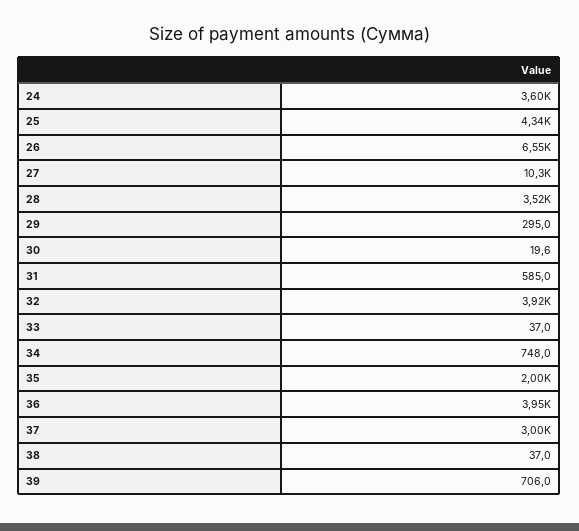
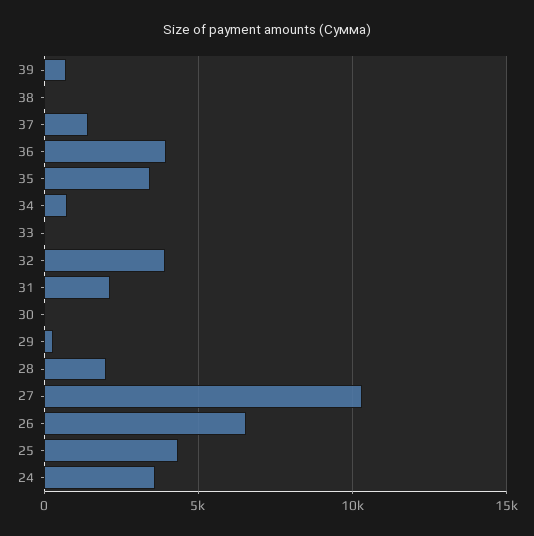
28: 3520 -> 2000
31: 585 -> 2000
35: 2000 -> 3500
37: 3000 -> 1500

